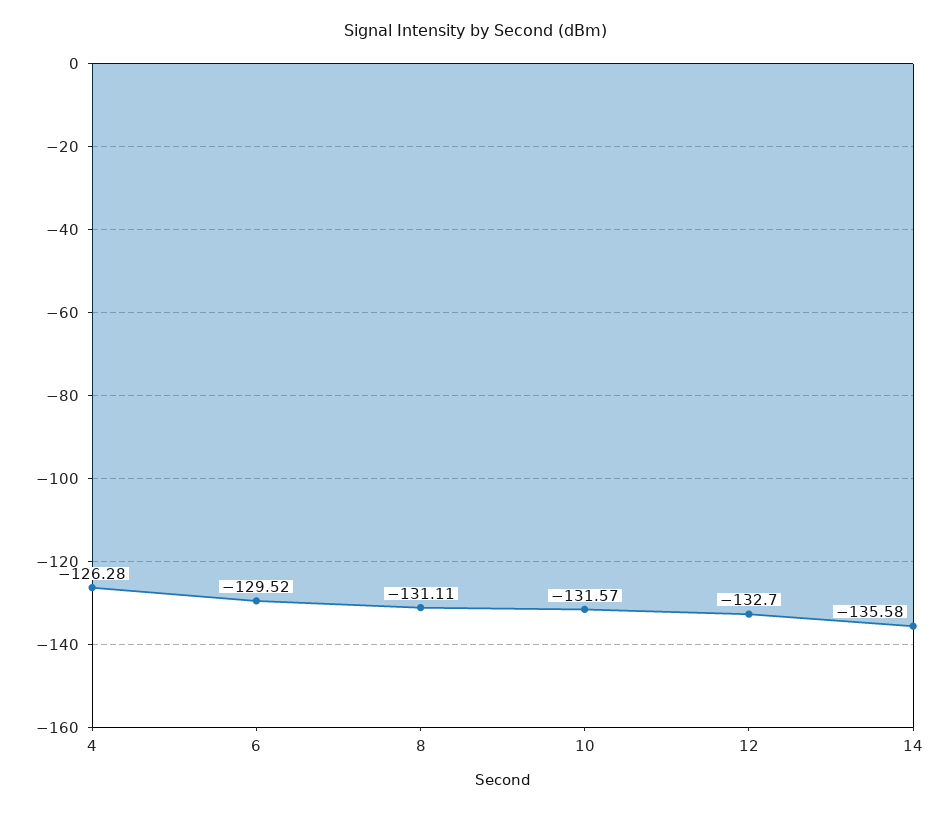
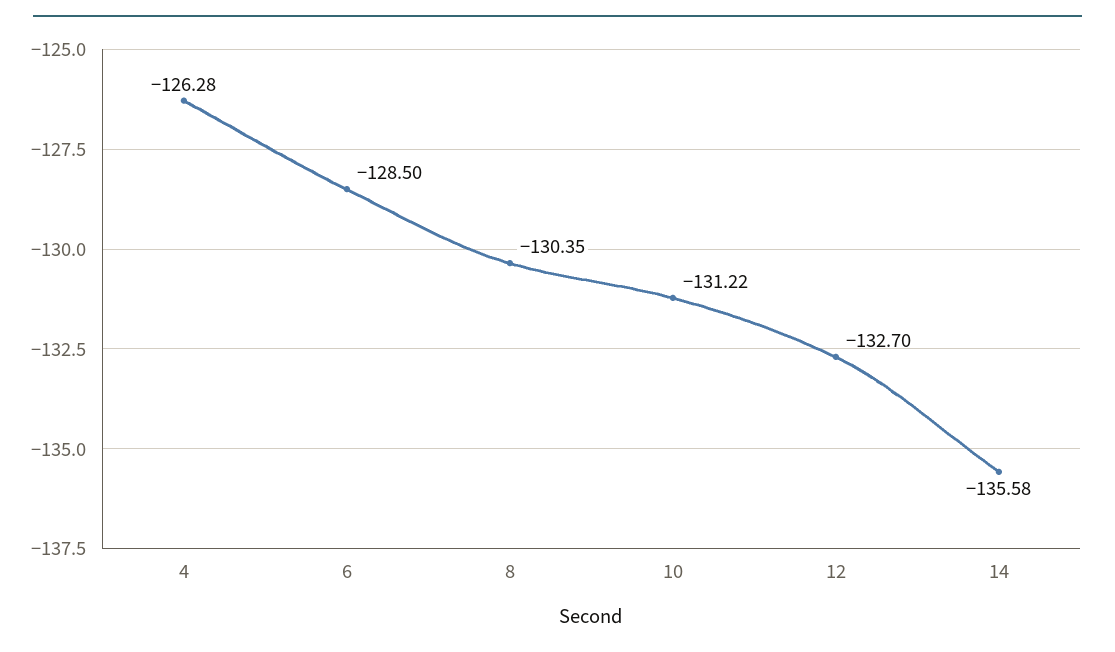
6: -129.52 -> -128.5
8: -131.11 -> -130.35
10: -131.57 -> -131.22

